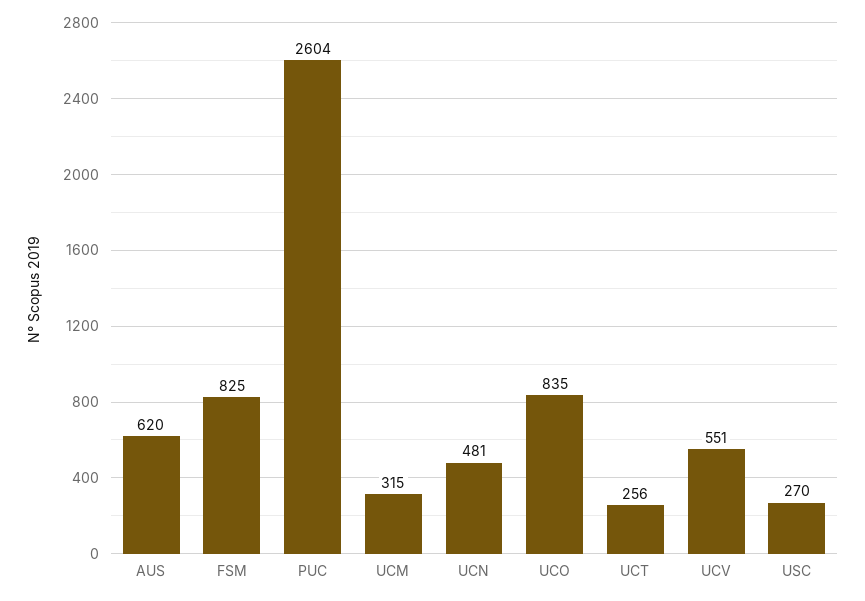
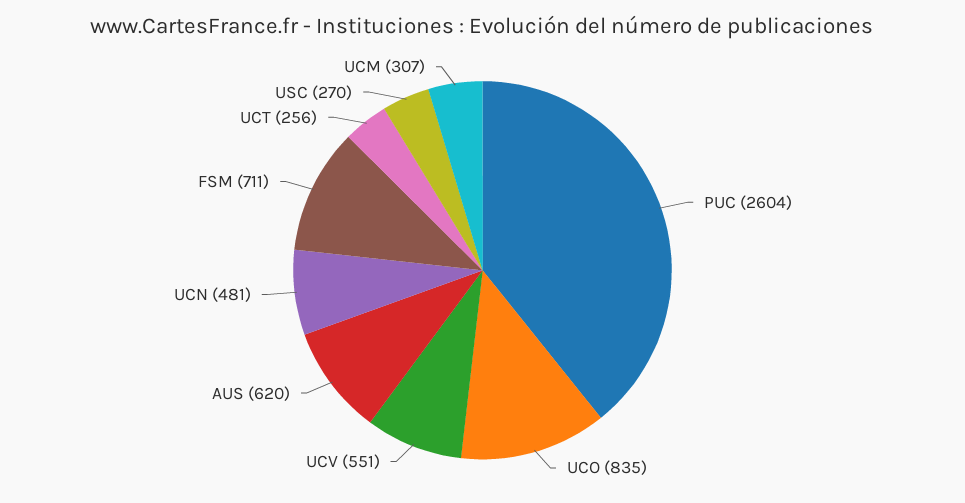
FSM: 825 -> 711
UCM: 315 -> 307

